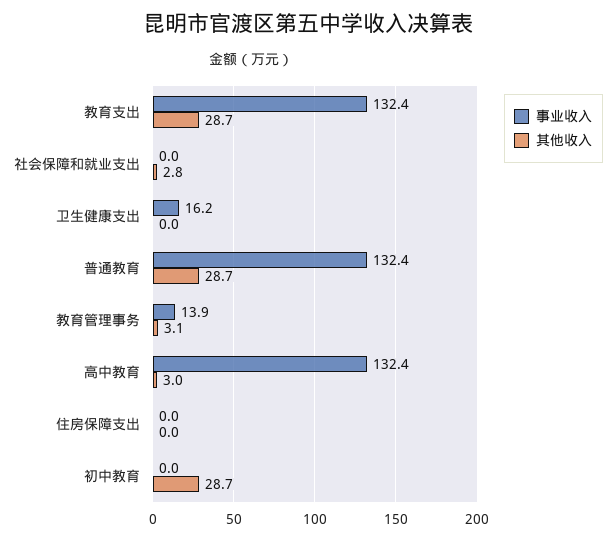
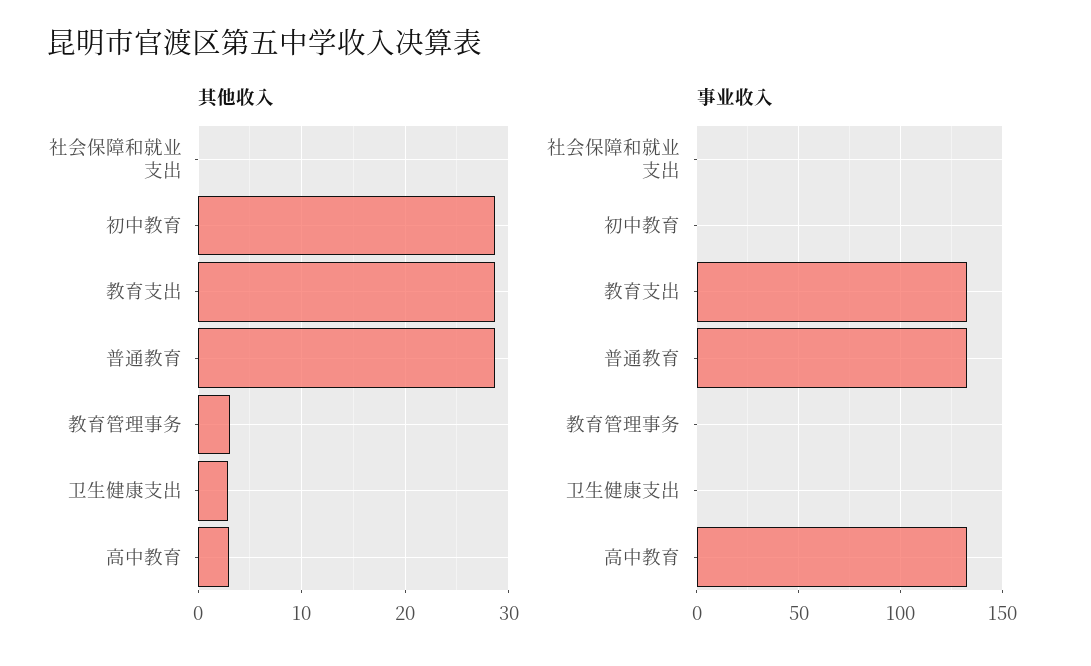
其他收入, 社会保障和就业支出: 2.8 -> 0
事业收入, 卫生健康支出: 16.2 -> 0
其他收入, 卫生健康支出: 0 -> 3
事业收入, 教育管理事务: 13.9 -> 0
事业收入, 住房保障支出: 0 -> none
其他收入, 住房保障支出: 0 -> none

